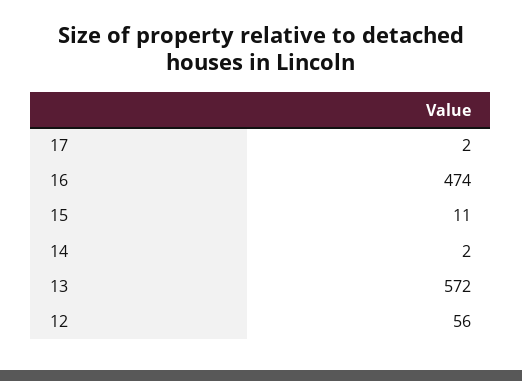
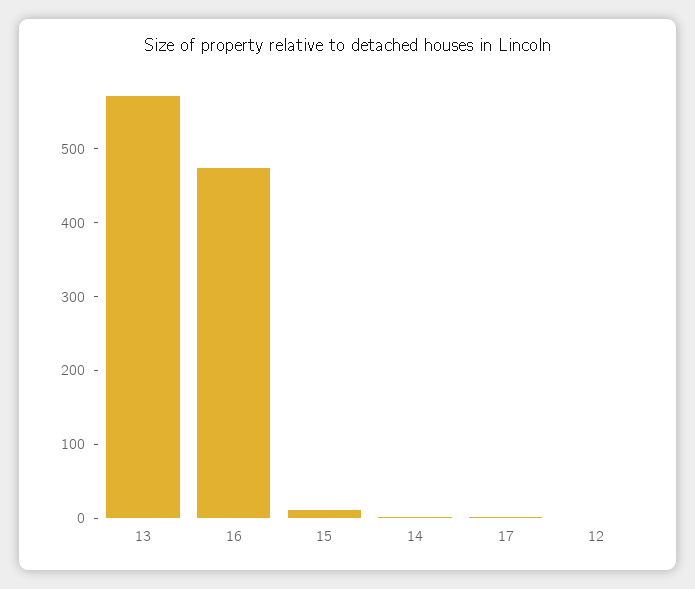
12: 56 -> 0

